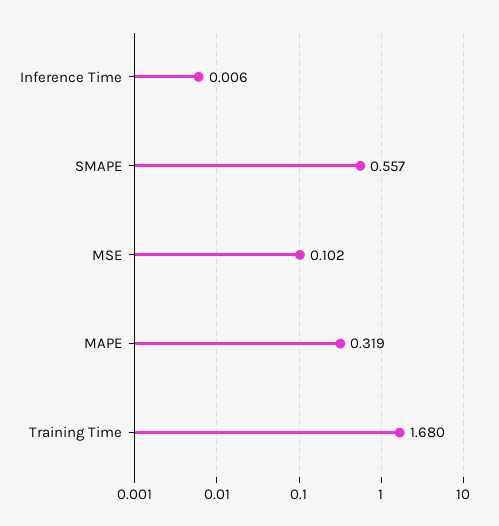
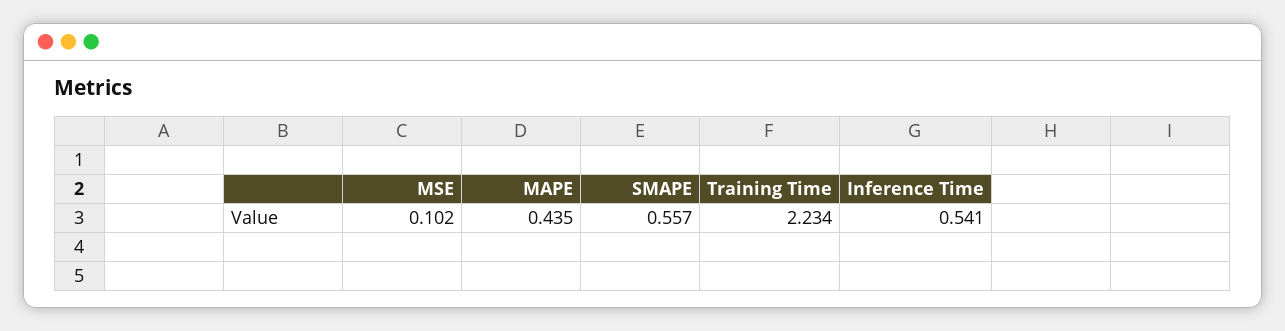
Inference Time: 0.006 -> 0.541
MAPE: 0.319 -> 0.435
Training Time: 1.68 -> 2.234

